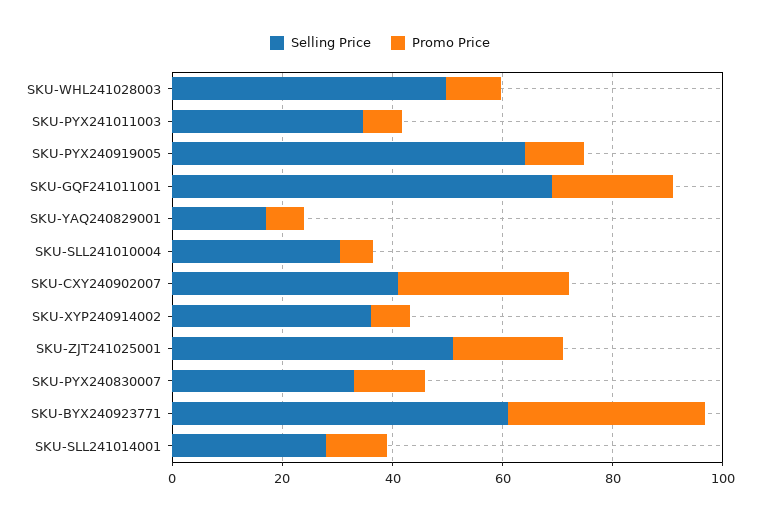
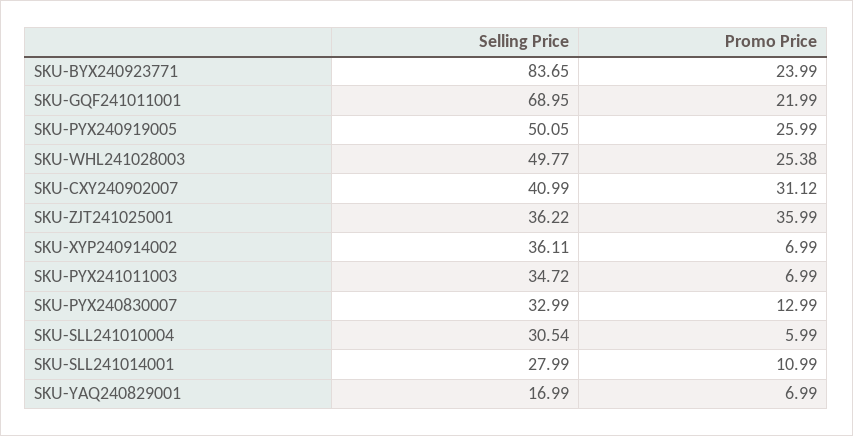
Promo Price, SKU-WHL241028003: 10 -> 25.38
Selling Price, SKU-PYX240919005: 65 -> 50.05
Promo Price, SKU-PYX240919005: 10 -> 25.99
Selling Price, SKU-ZJT241025001: 50 -> 36.22
Promo Price, SKU-ZJT241025001: 20 -> 35.99
Selling Price, SKU-BYX240923771: 60 -> 83.65
Promo Price, SKU-BYX240923771: 35 -> 23.99

